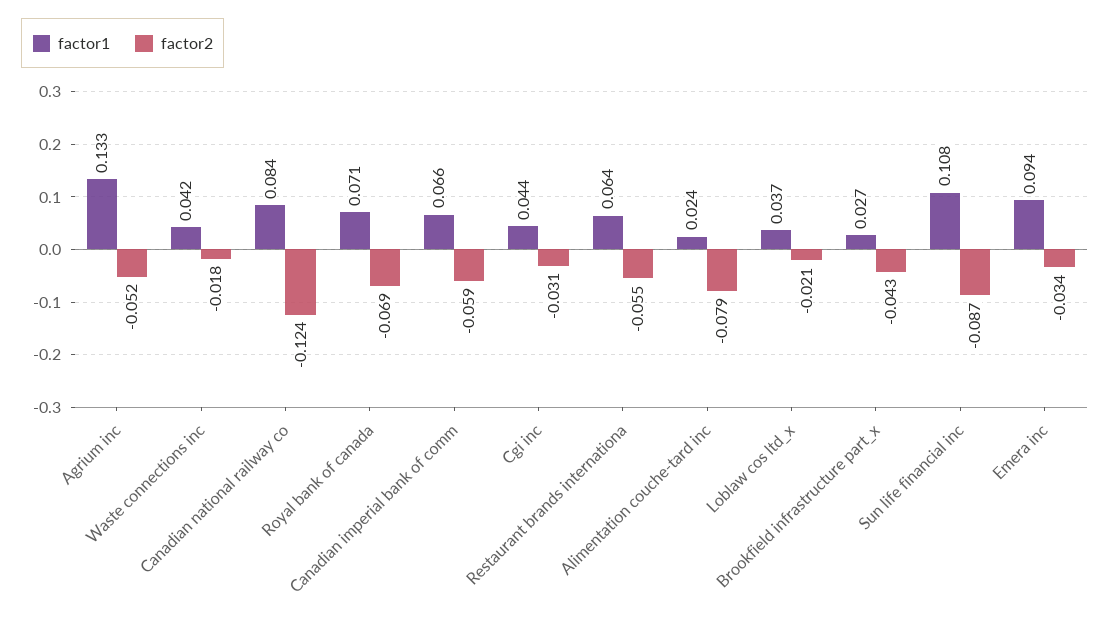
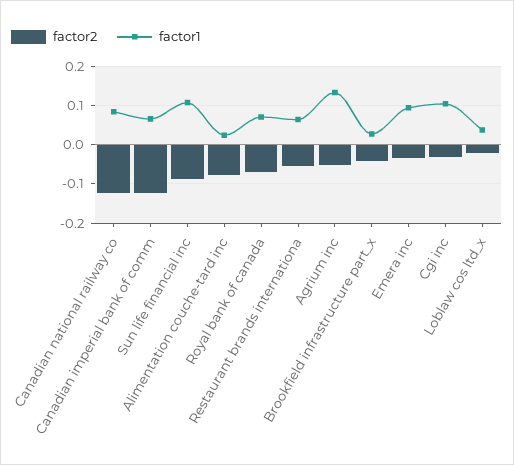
factor1, Waste connections inc: 0.042 -> none
factor2, Waste connections inc: -0.018 -> none
factor2, Canadian imperial bank of comm: -0.059 -> -0.12
factor1, Cgi inc: 0.044 -> 0.1

